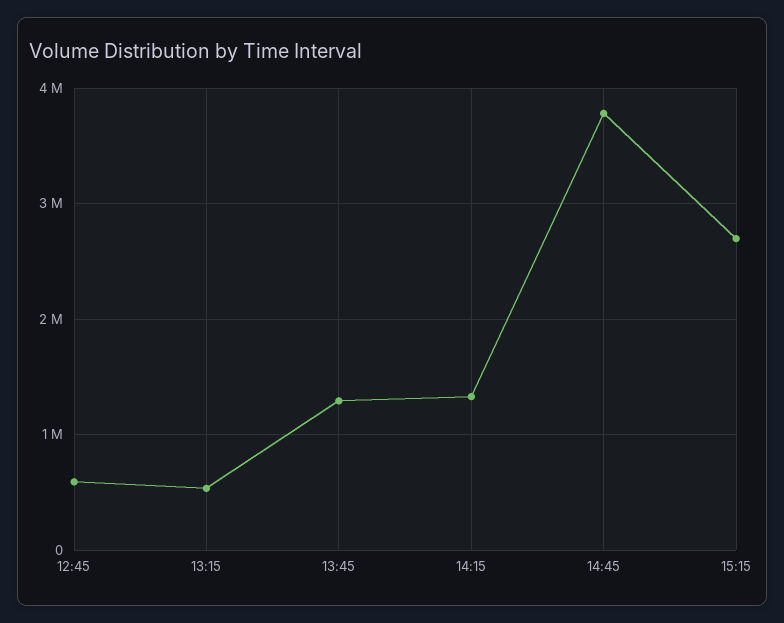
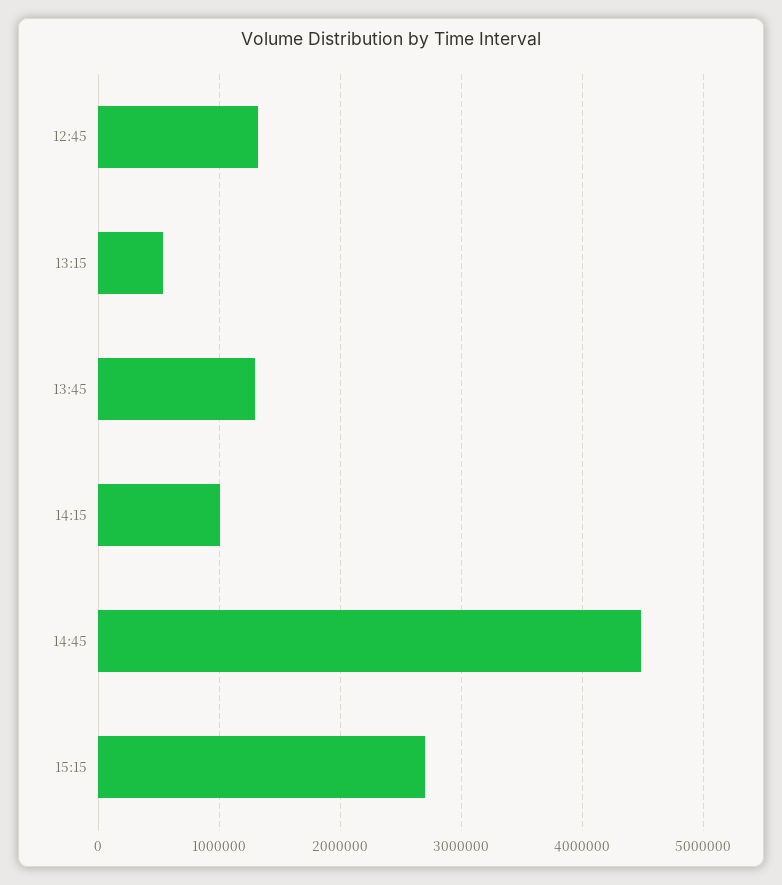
12:45: 600000 -> 1300000
14:15: 1300000 -> 1000000
14:45: 3800000 -> 4500000

